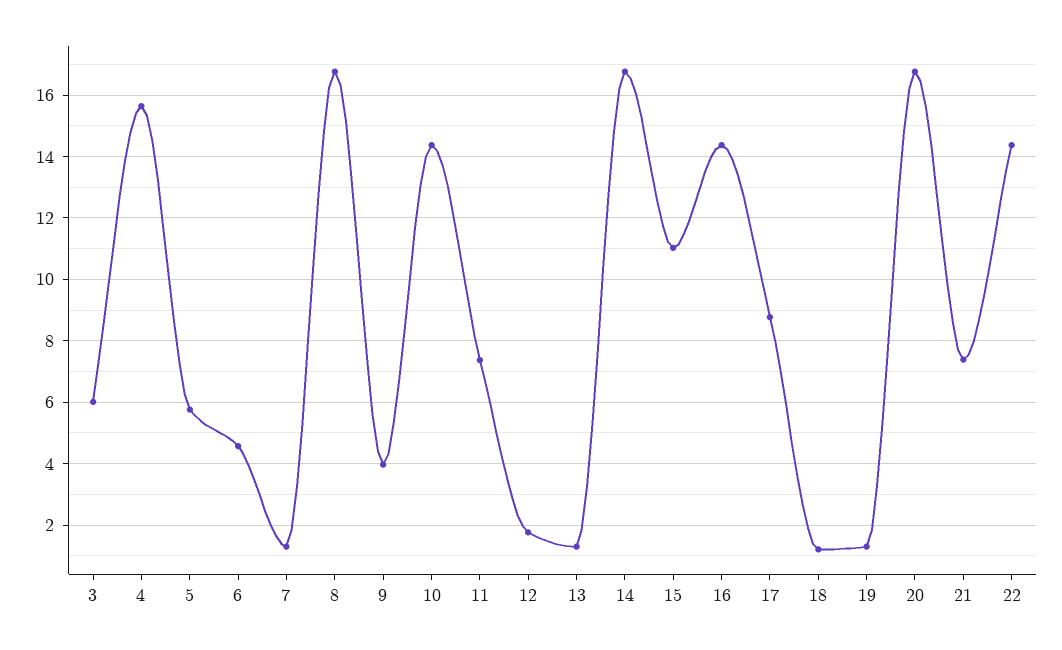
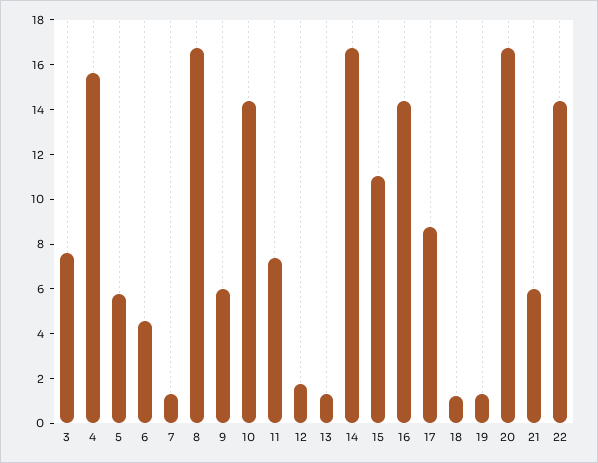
3: 6 -> 7.5
9: 4 -> 6
21: 7.4 -> 6

